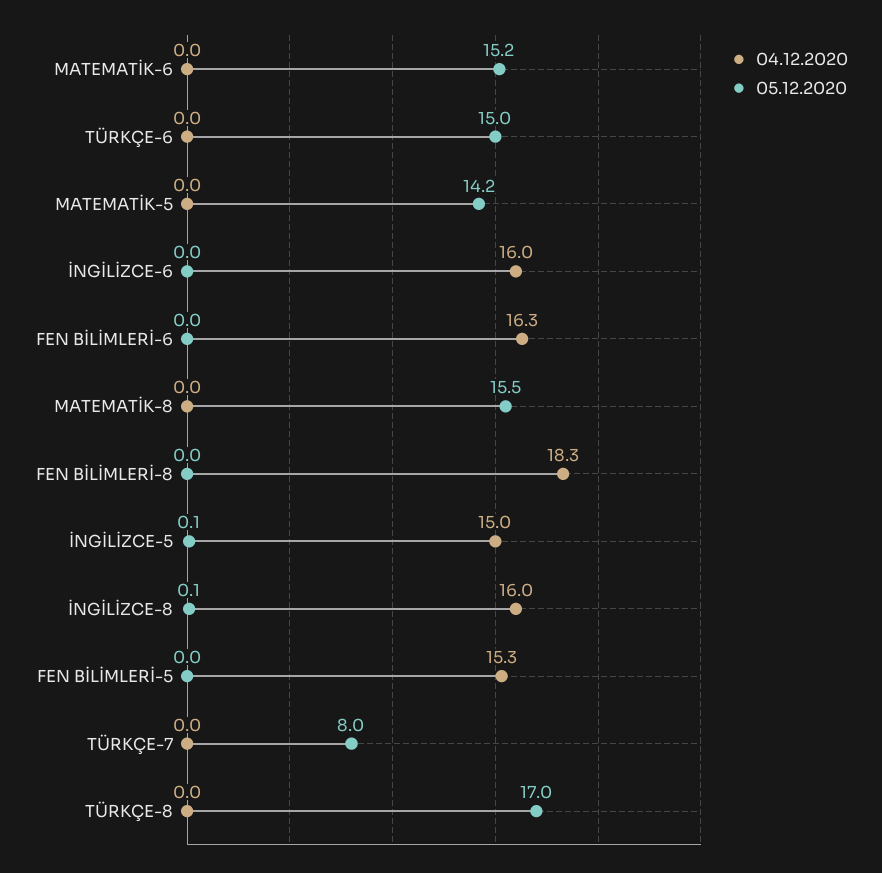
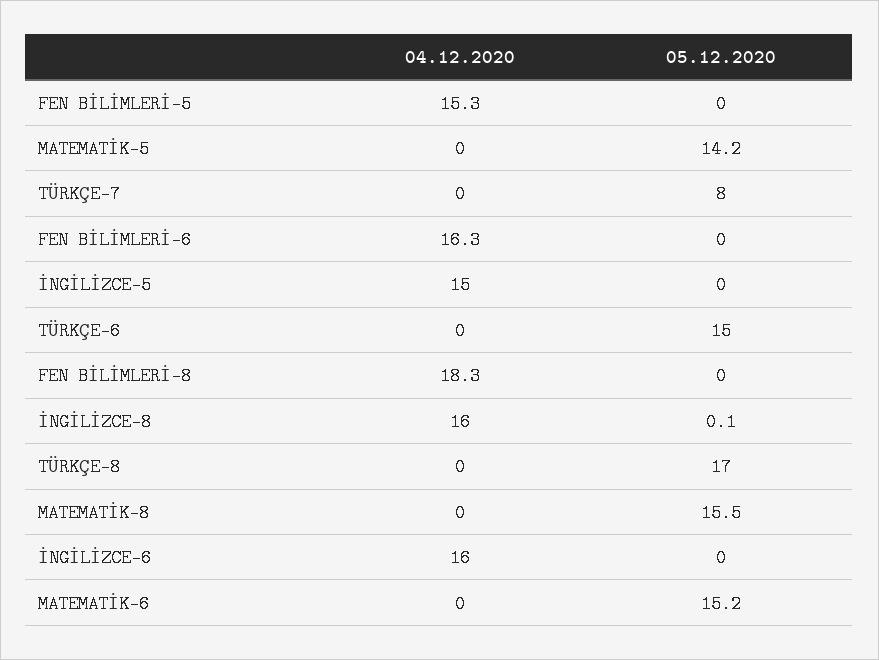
05.12.2020, İNGİLİZCE-5: 0.1 -> 0

